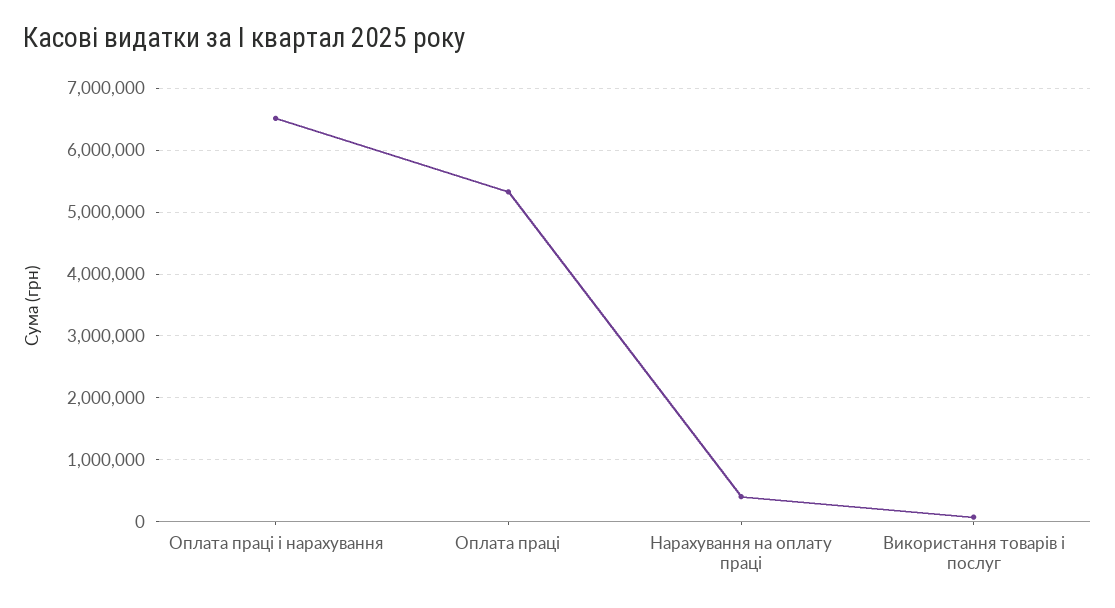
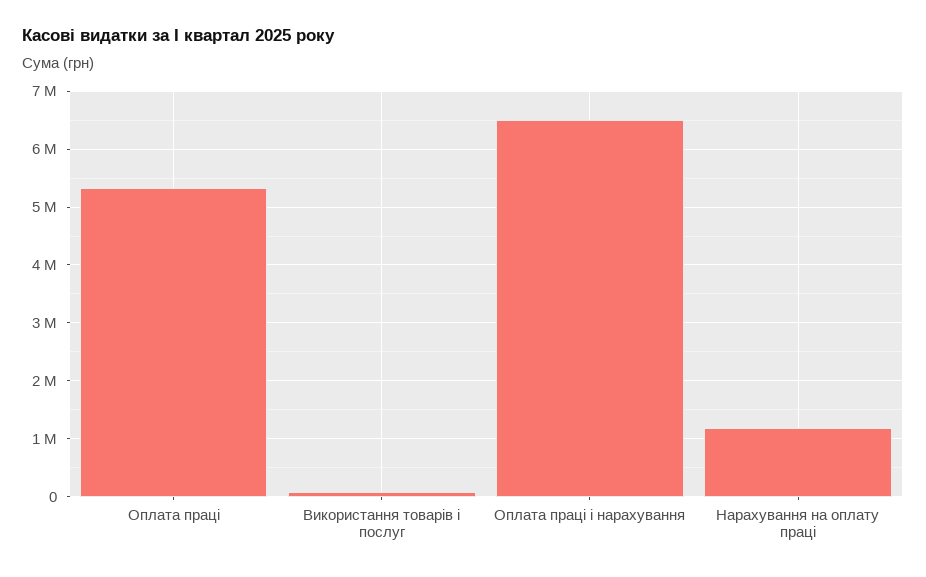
Нарахування на оплату праці: 400000 -> 1200000

